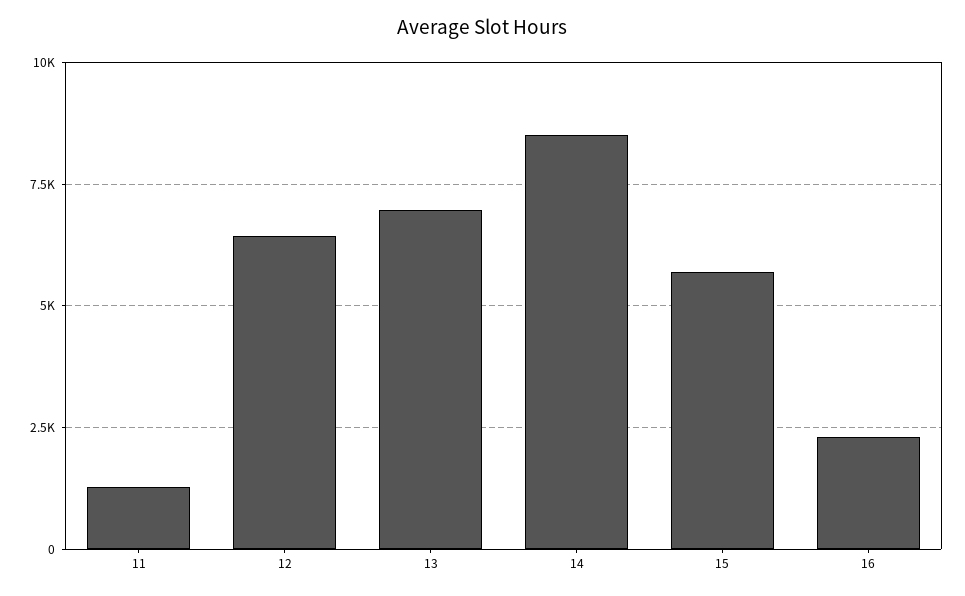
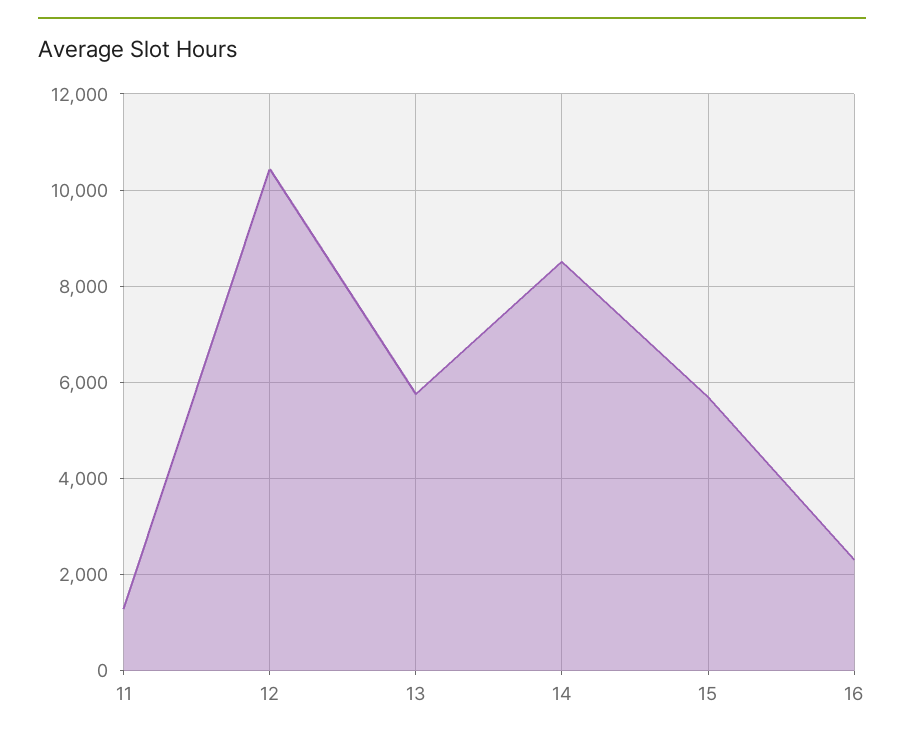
12: 6500 -> 10400
13: 7000 -> 5800

